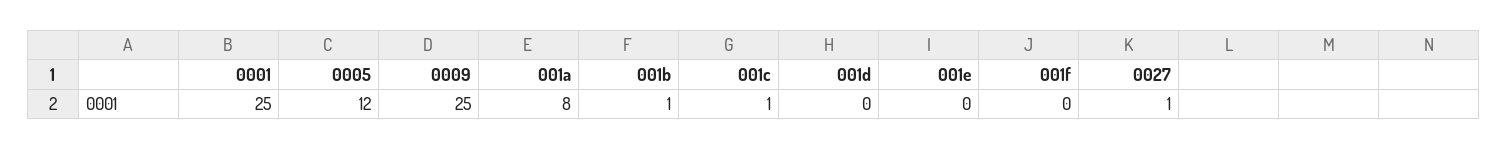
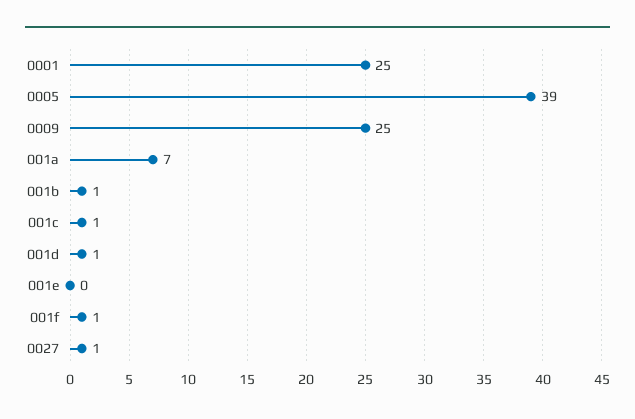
0005: 12 -> 39
001a: 8 -> 7
001d: 0 -> 1
001f: 0 -> 1

